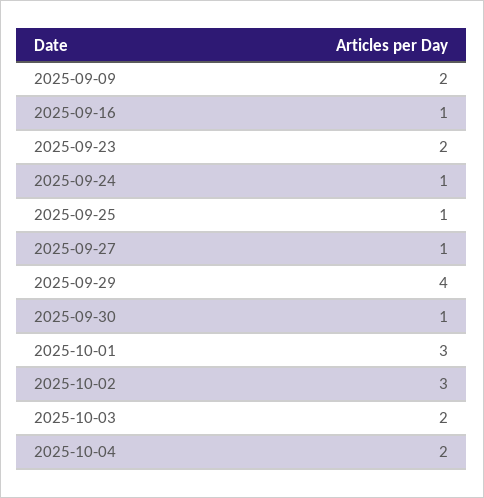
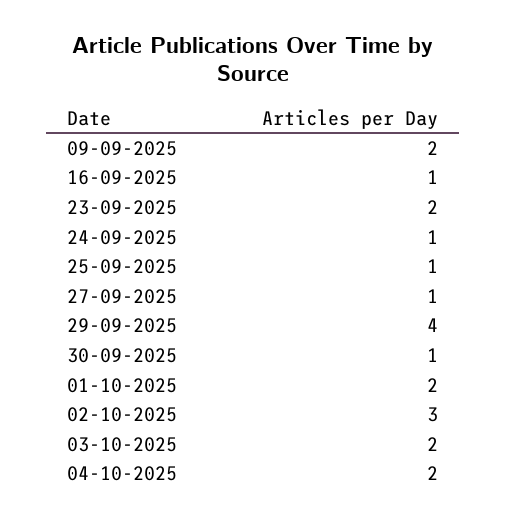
2025-10-01: 3 -> 2

